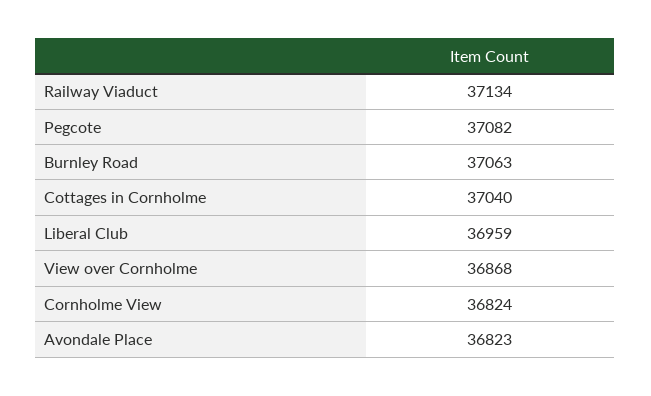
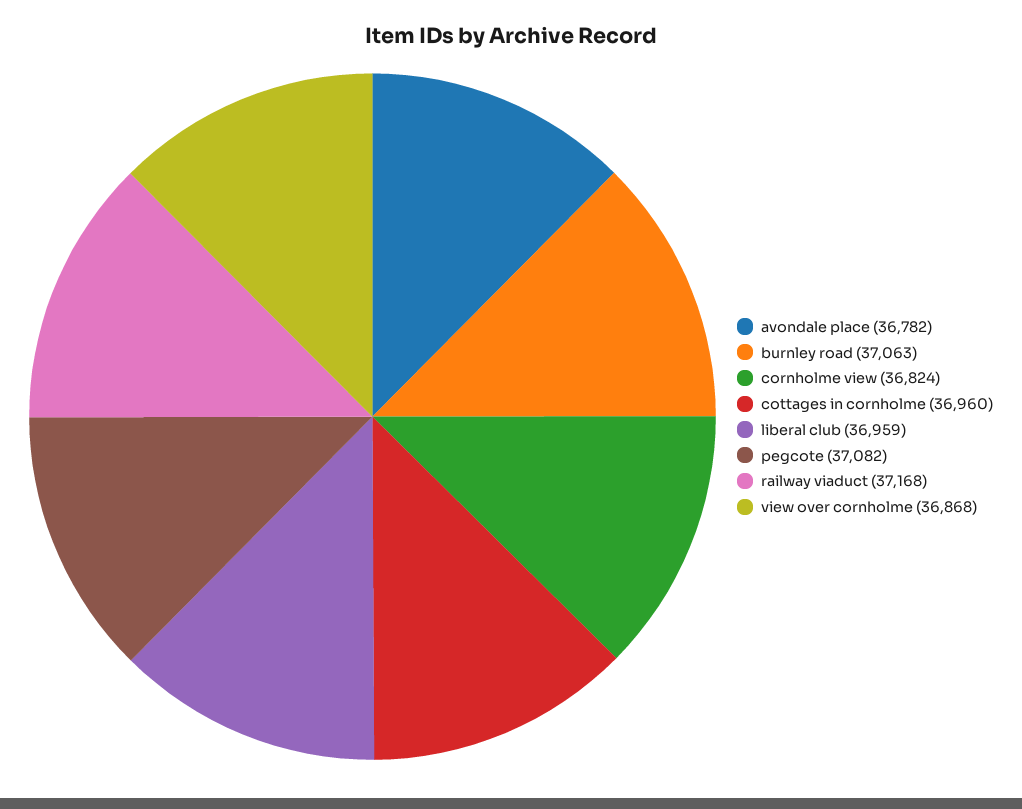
Railway Viaduct: 37134 -> 37168
Cottages in Cornholme: 37040 -> 36960
Avondale Place: 36823 -> 36782

